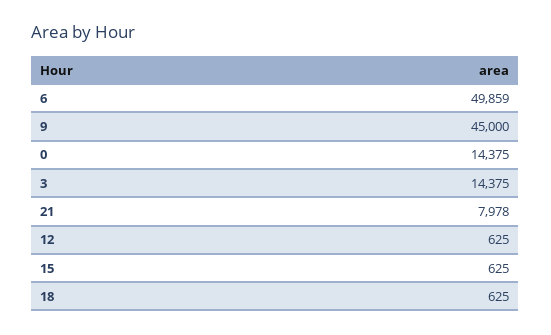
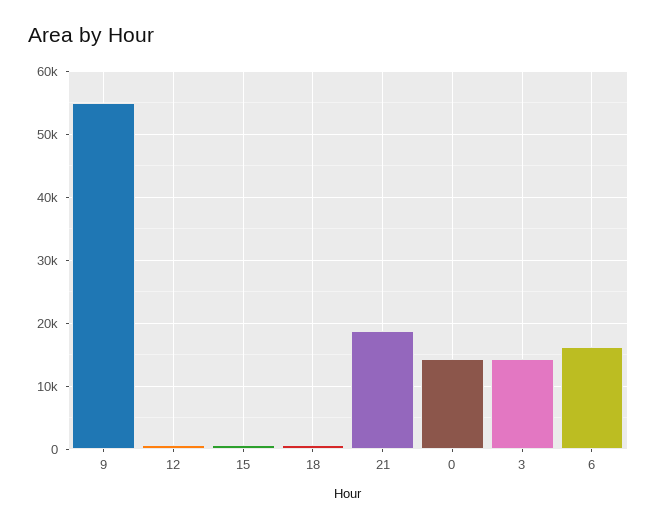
6: 49859 -> 16000
9: 45000 -> 55000
21: 7978 -> 19000

